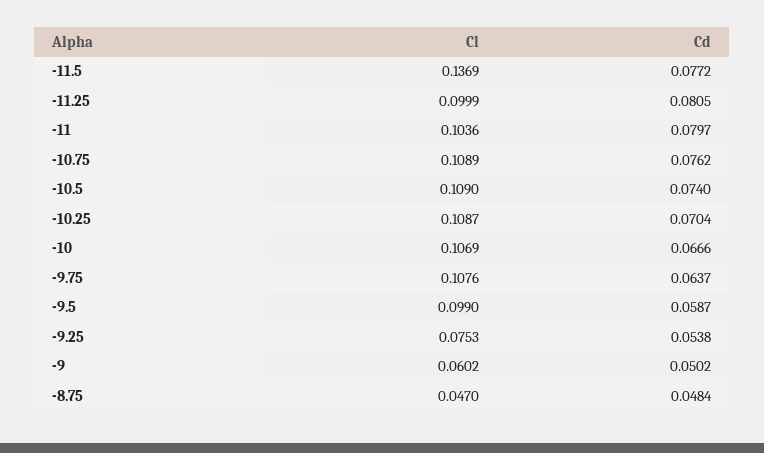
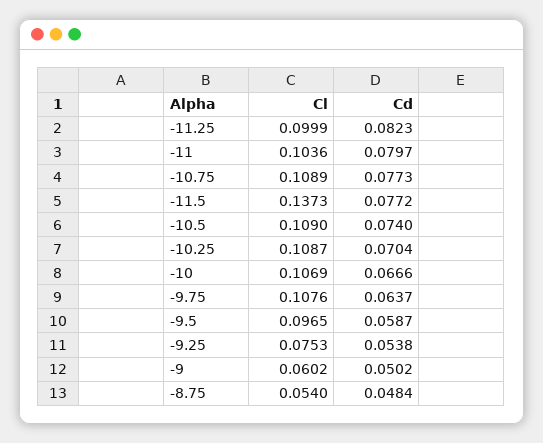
Cl, -11.5: 0.1369 -> 0.1373
Cd, -11.25: 0.0805 -> 0.0823
Cd, -10.75: 0.0762 -> 0.0773
Cl, -9.5: 0.099 -> 0.0965
Cl, -8.75: 0.047 -> 0.054

